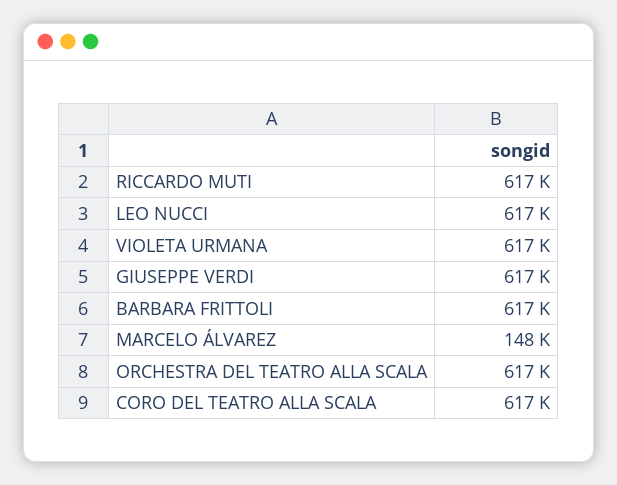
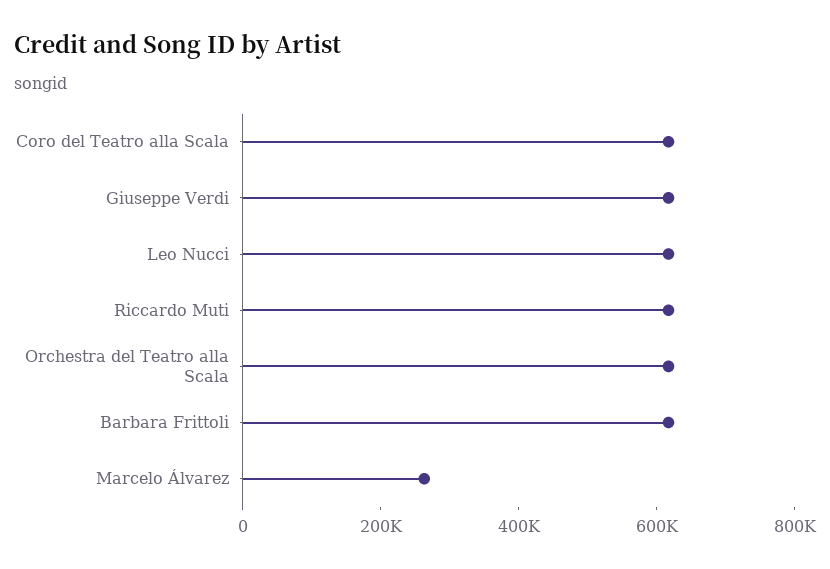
VIOLETA URMANA: 617000 -> none
MARCELO ÁLVAREZ: 148000 -> 250000

